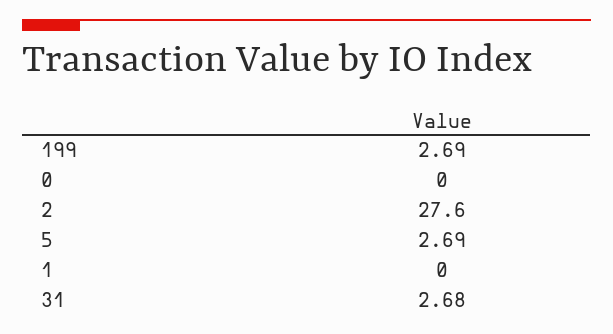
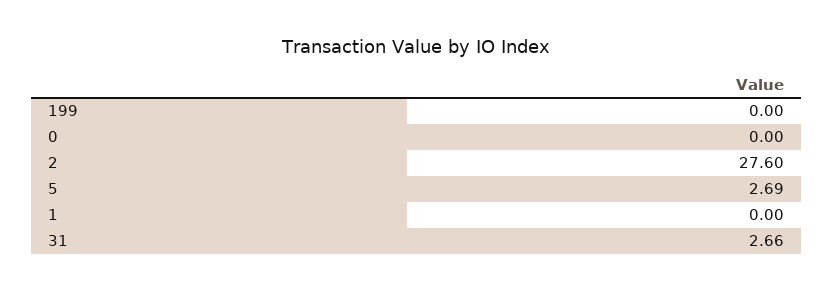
199: 2.69 -> 0
31: 2.68 -> 2.66

